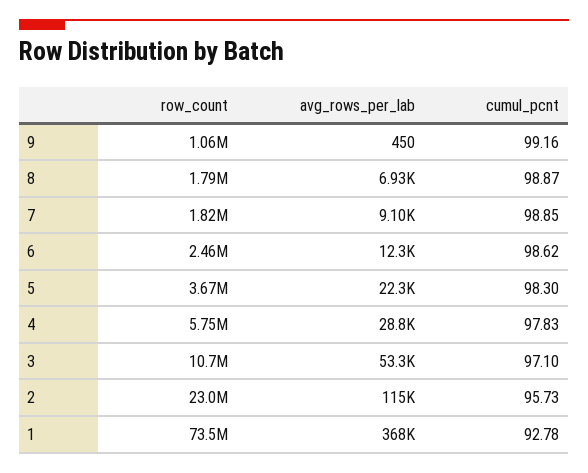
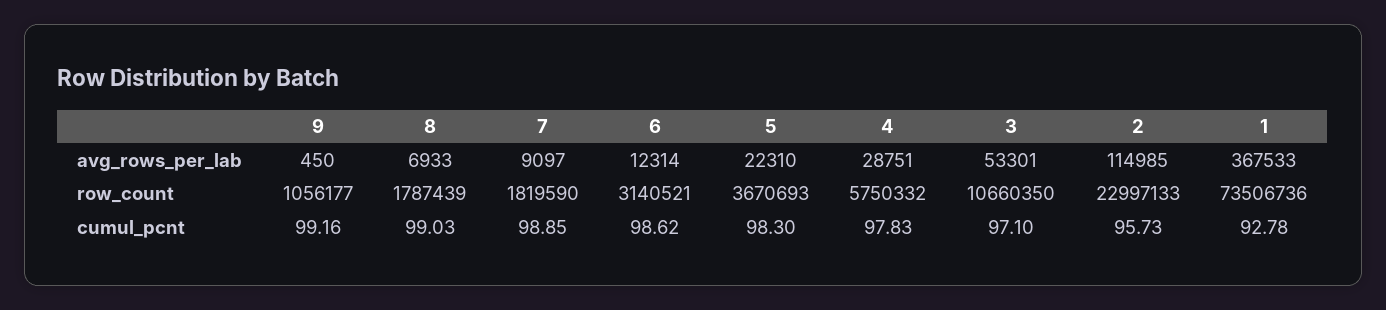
cumul_pcnt, 8: 98.87 -> 99.03
row_count, 6: 2460000 -> 3140521

